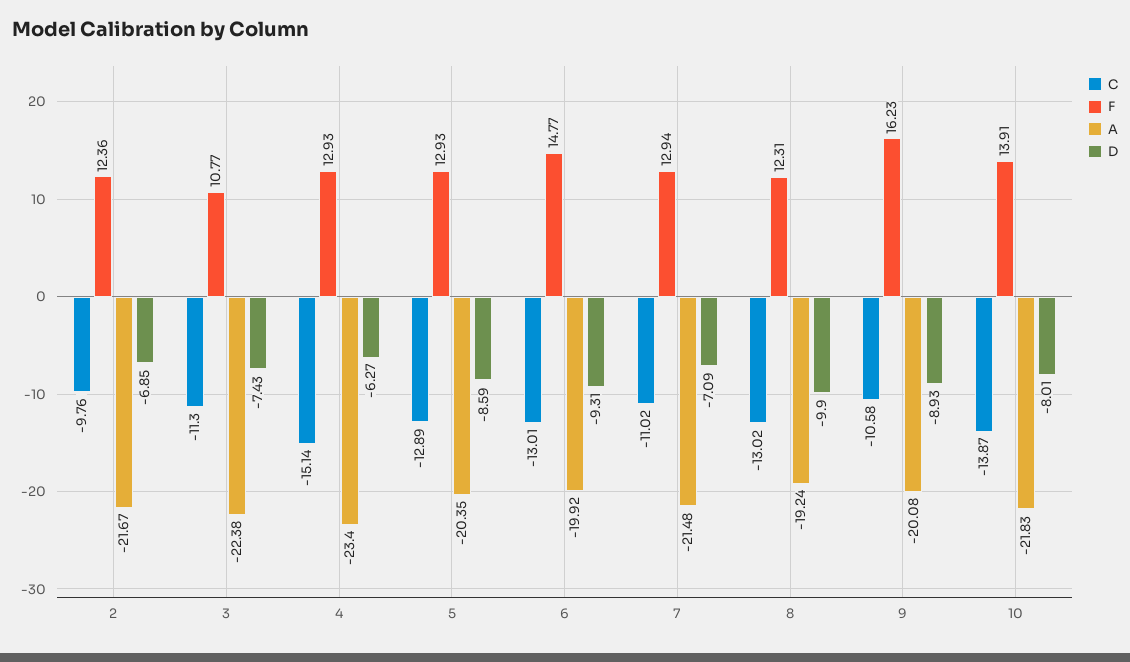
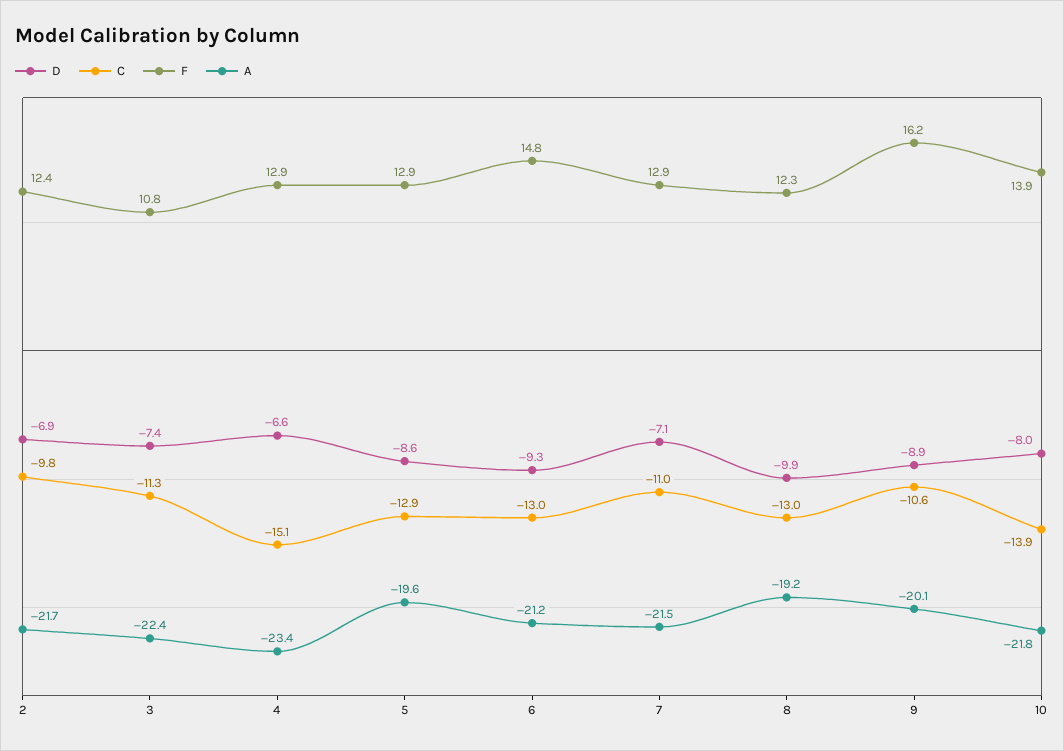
D, 4: -6.27 -> -6.6
A, 5: -20.35 -> -19.6
A, 6: -19.92 -> -21.2

